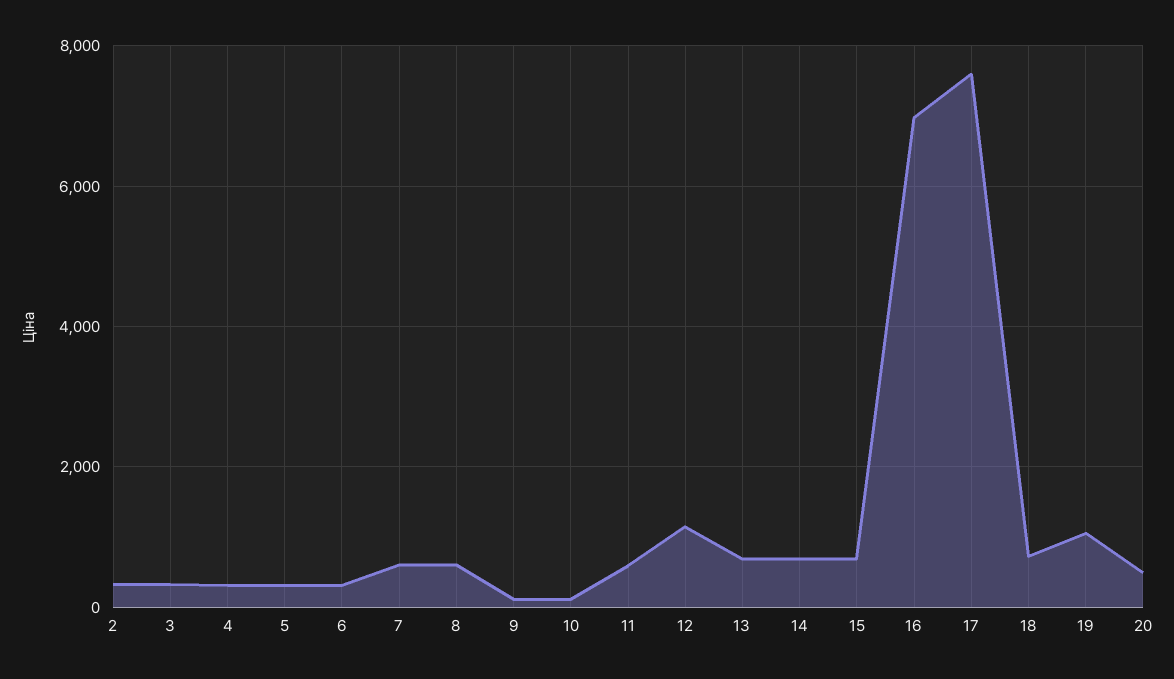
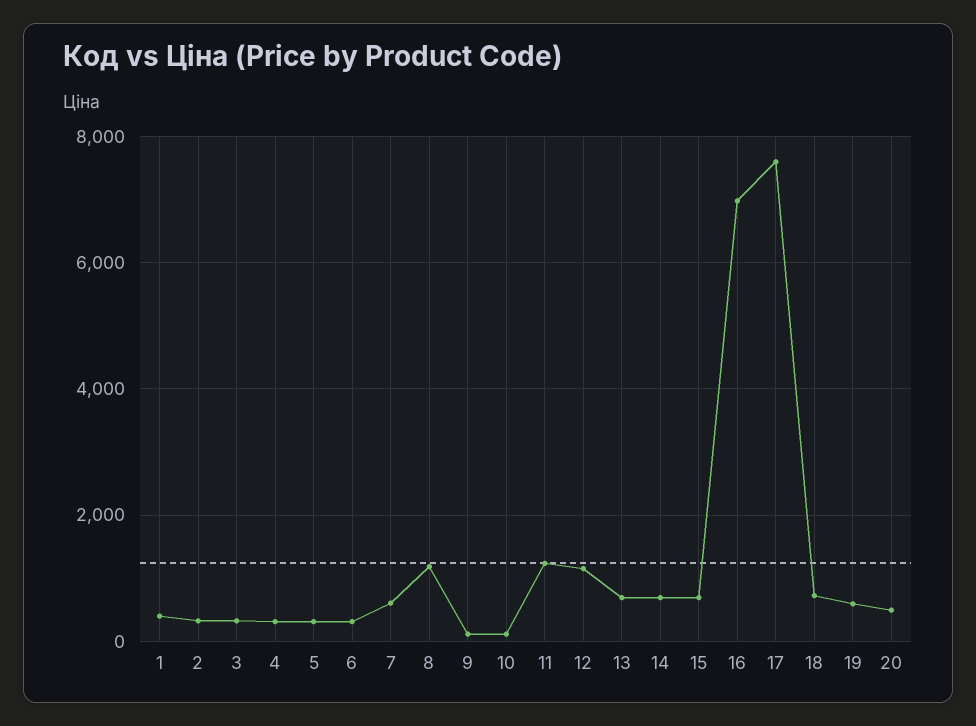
8: 600 -> 1200
11: 600 -> 1200
19: 1000 -> 600
1: none -> 400

